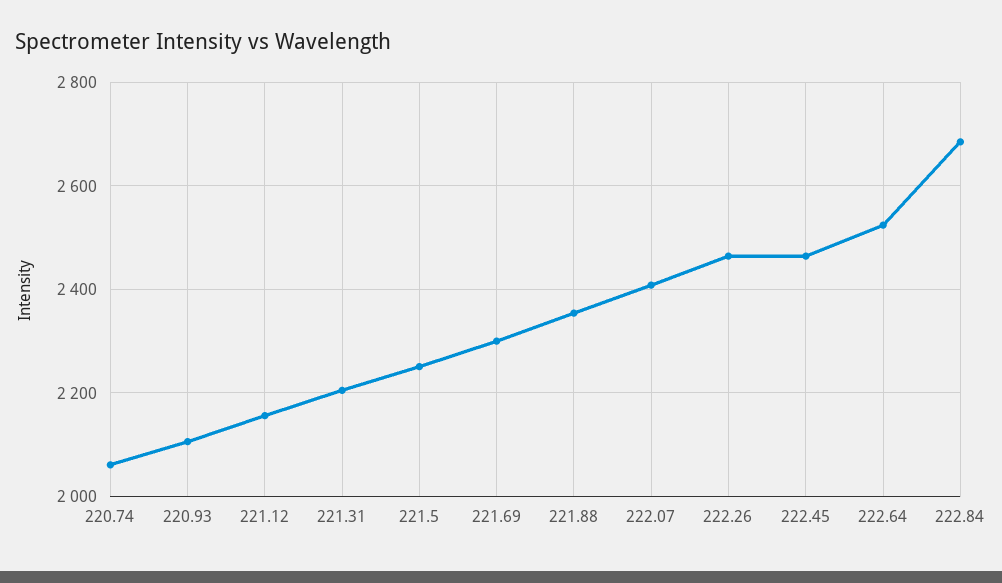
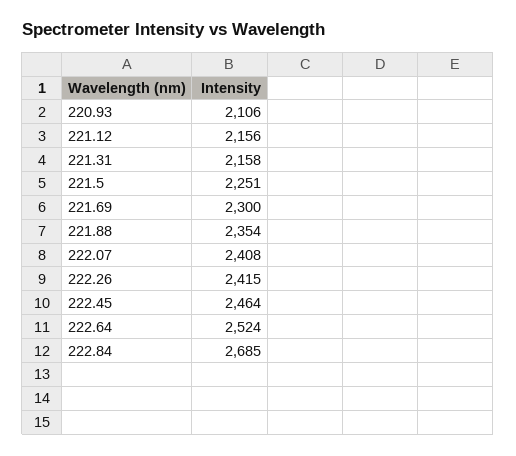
220.74: 2060 -> none
221.31: 2200 -> 2158
222.26: 2460 -> 2415

